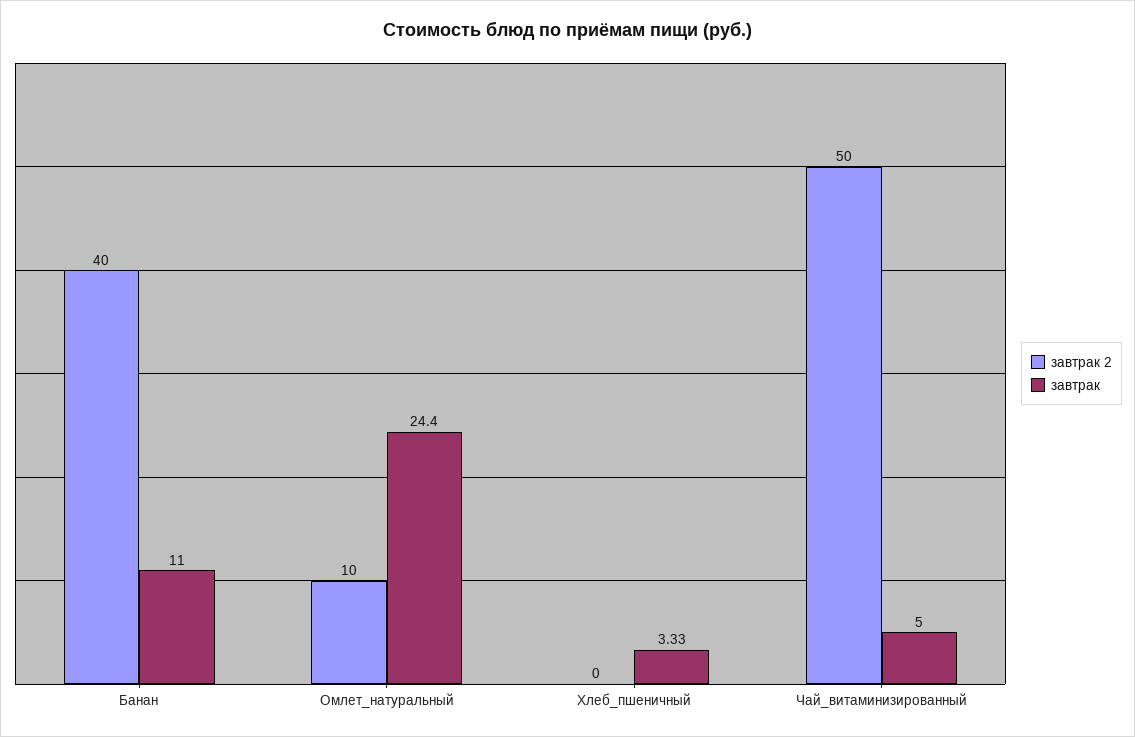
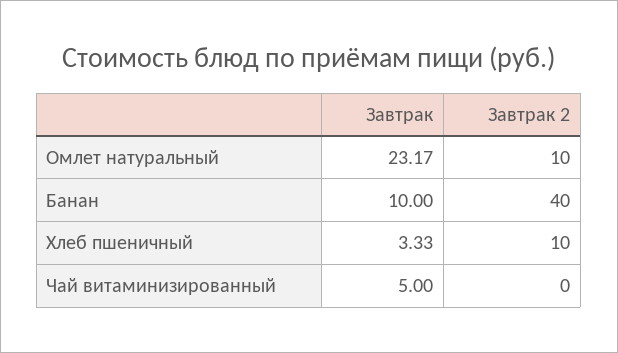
завтрак, Банан: 11 -> 10
завтрак, Омлет_натуральный: 24.4 -> 23.17
завтрак 2, Хлеб_пшеничный: 0 -> 10
завтрак 2, Чай_витаминизированный: 50 -> 0

